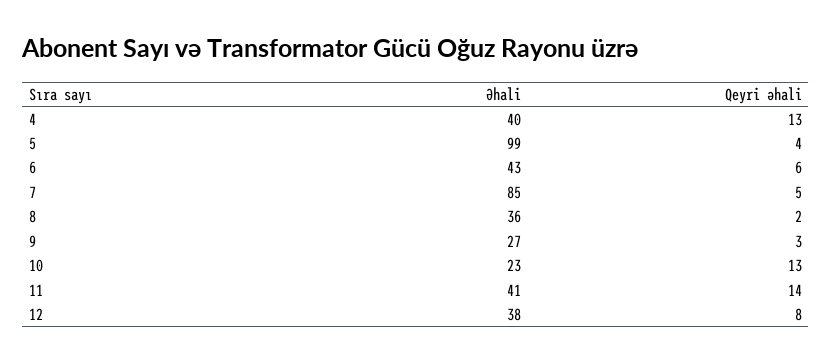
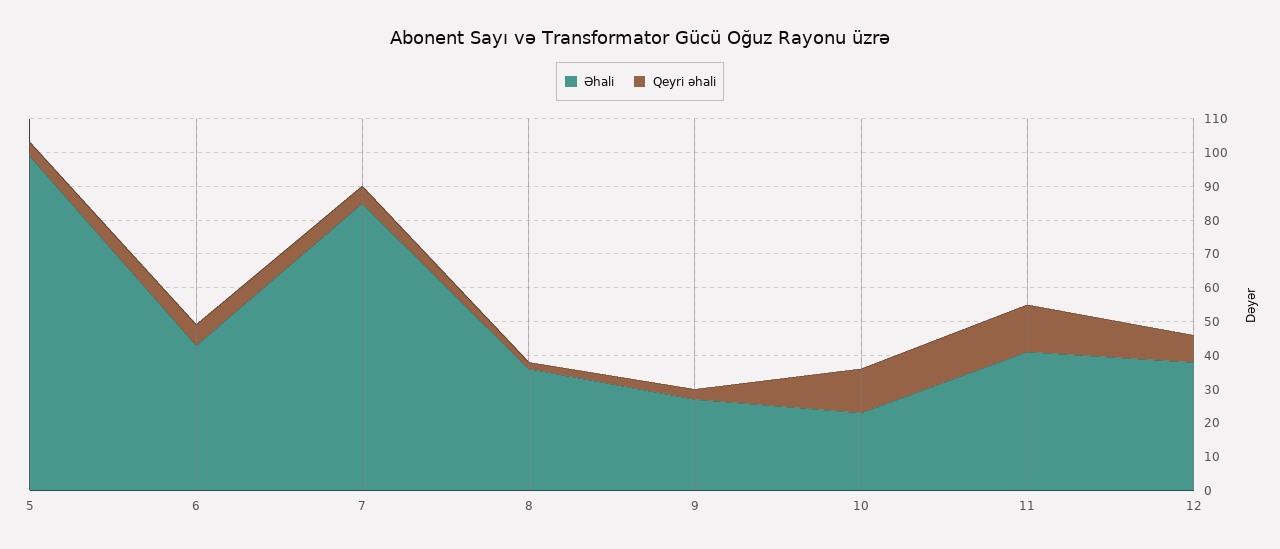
Əhali, 4: 40 -> none
Qeyri əhali, 4: 13 -> none

